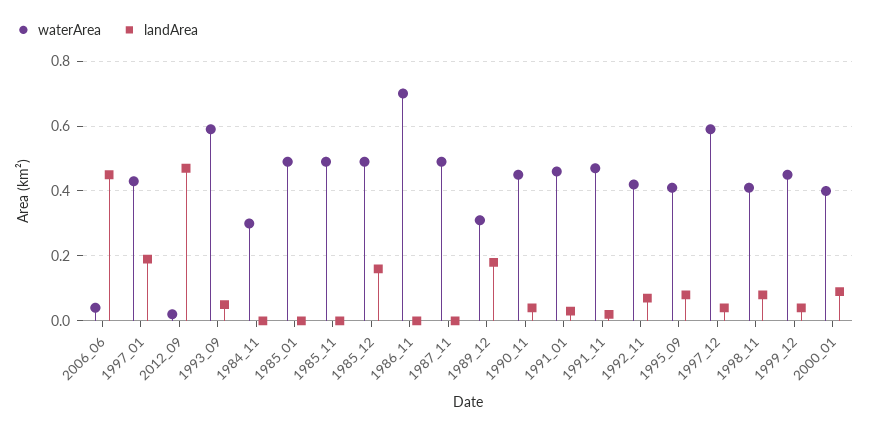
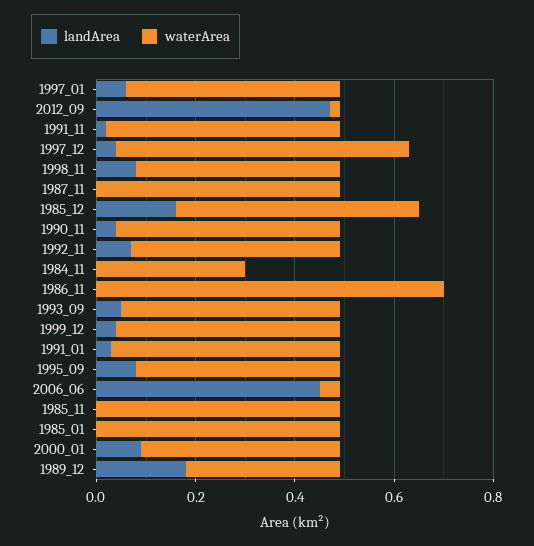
landArea, 1997_01: 0.2 -> 0.05
waterArea, 1993_09: 0.6 -> 0.45

